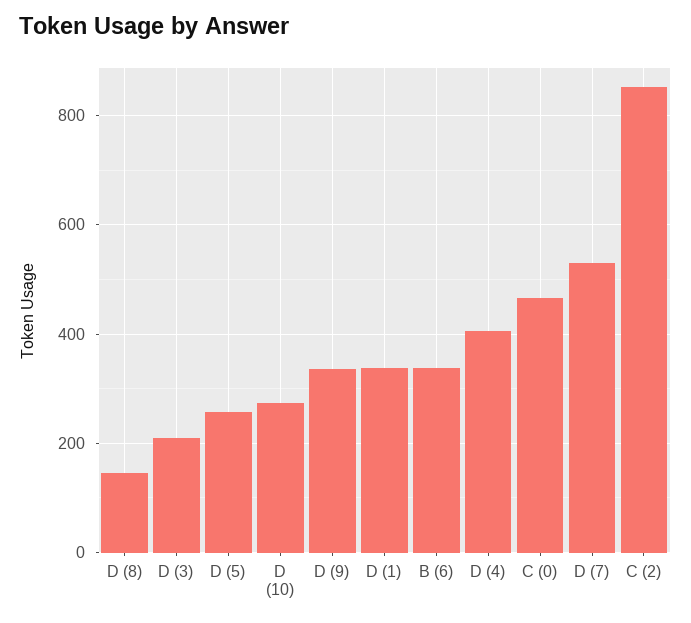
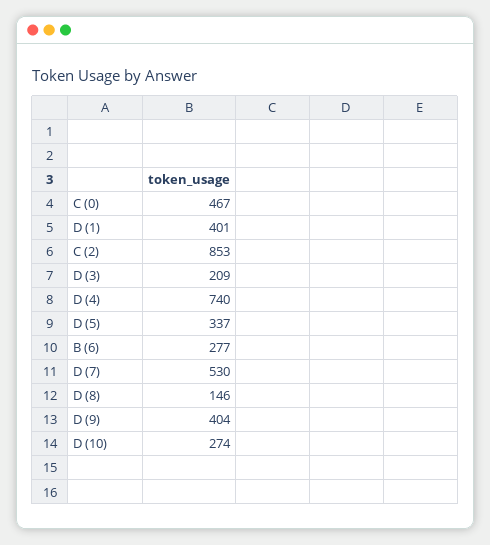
D (5): 260 -> 337
D (9): 340 -> 404
D (1): 340 -> 401
B (6): 340 -> 277
D (4): 400 -> 740

